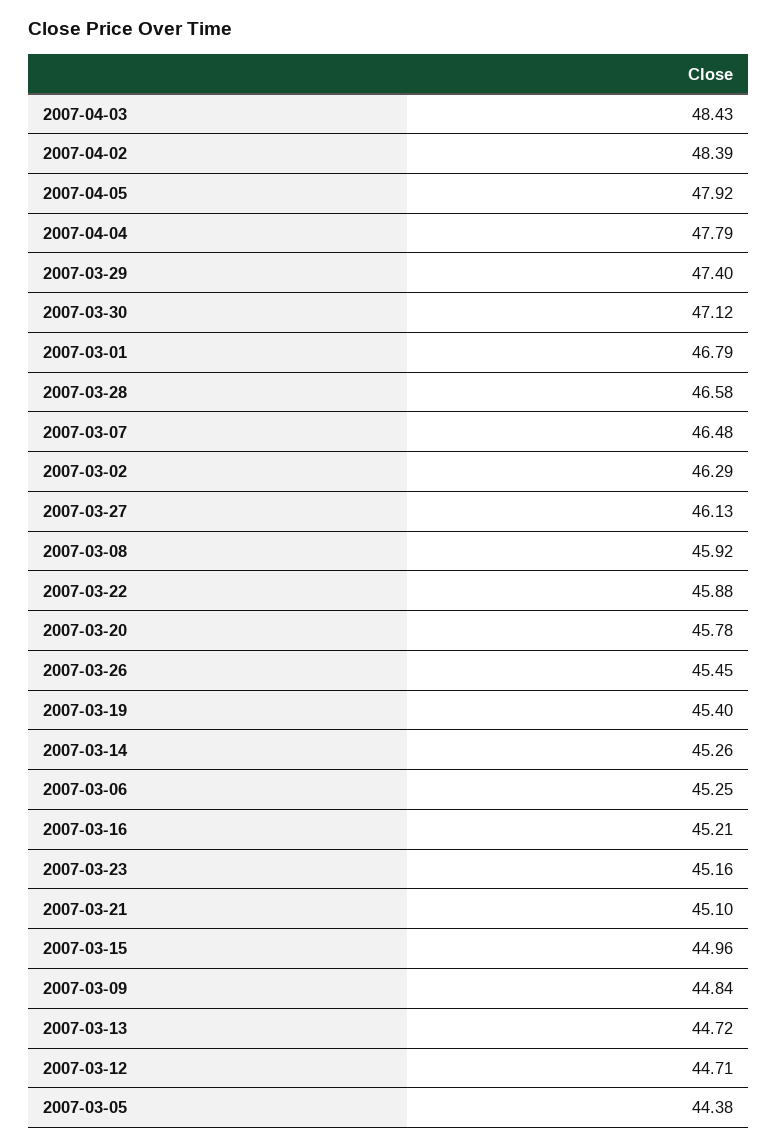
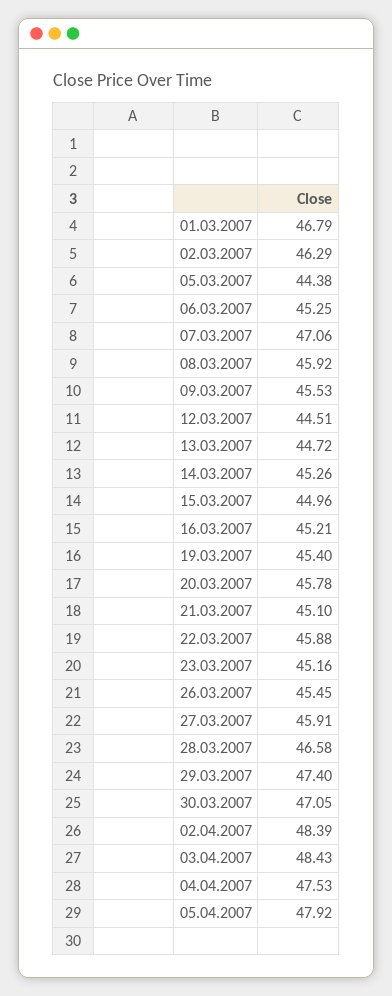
2007-04-04: 47.79 -> 47.53
2007-03-30: 47.12 -> 47.05
2007-03-07: 46.48 -> 47.06
2007-03-27: 46.13 -> 45.91
2007-03-09: 44.84 -> 45.53
2007-03-12: 44.71 -> 44.51

